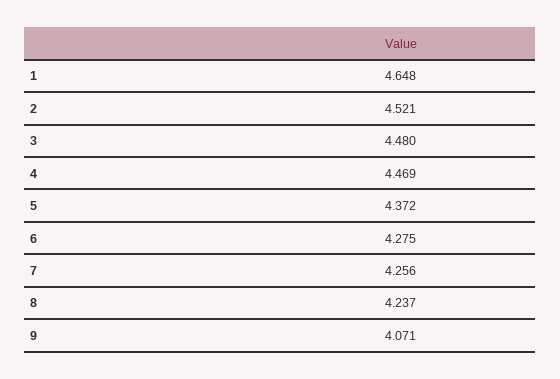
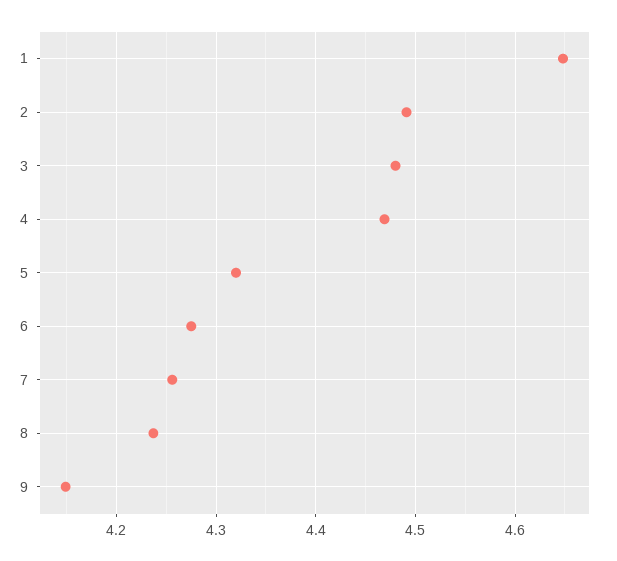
2: 4.521 -> 4.49
5: 4.372 -> 4.32
9: 4.071 -> 4.15

